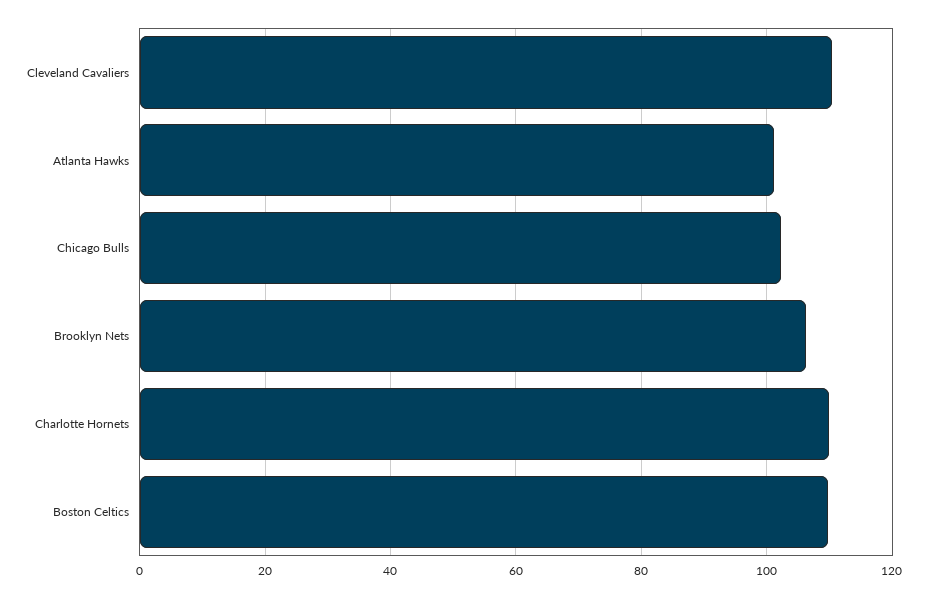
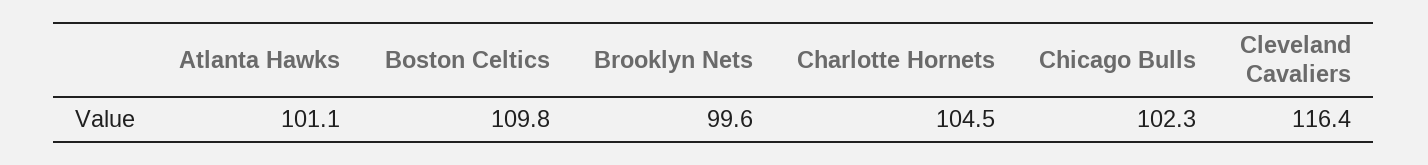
Cleveland Cavaliers: 110 -> 116.4
Brooklyn Nets: 106 -> 99.6
Charlotte Hornets: 110 -> 104.5

